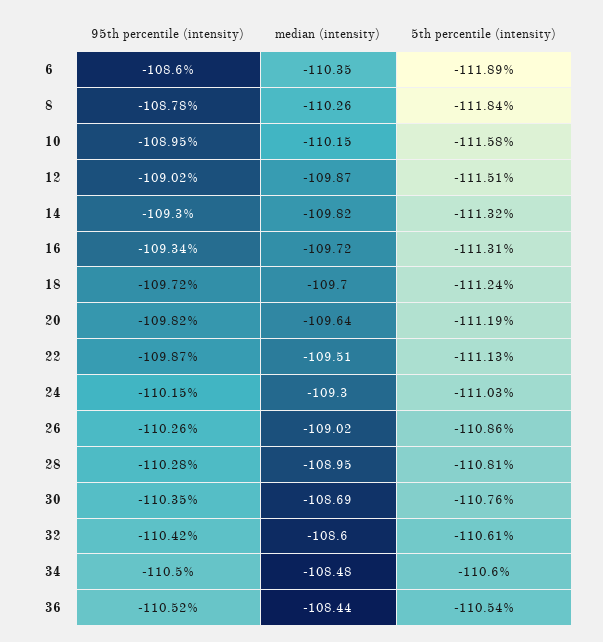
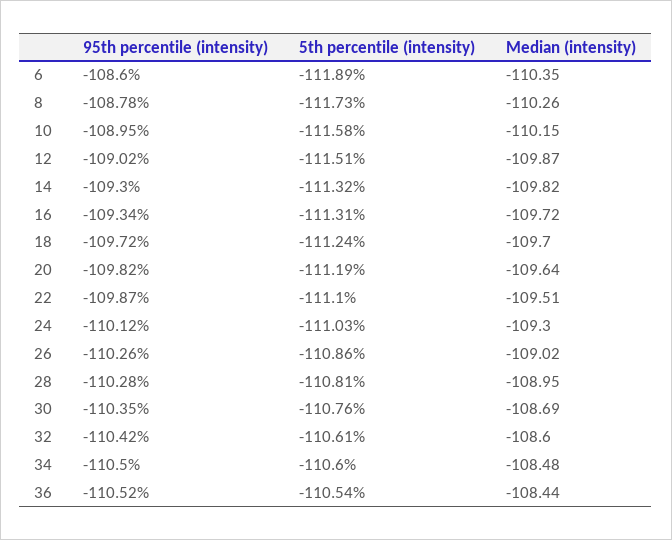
5th percentile (intensity), 8: -111.84 -> -111.73
5th percentile (intensity), 22: -111.13 -> -111.1
95th percentile (intensity), 24: -110.15 -> -110.12

